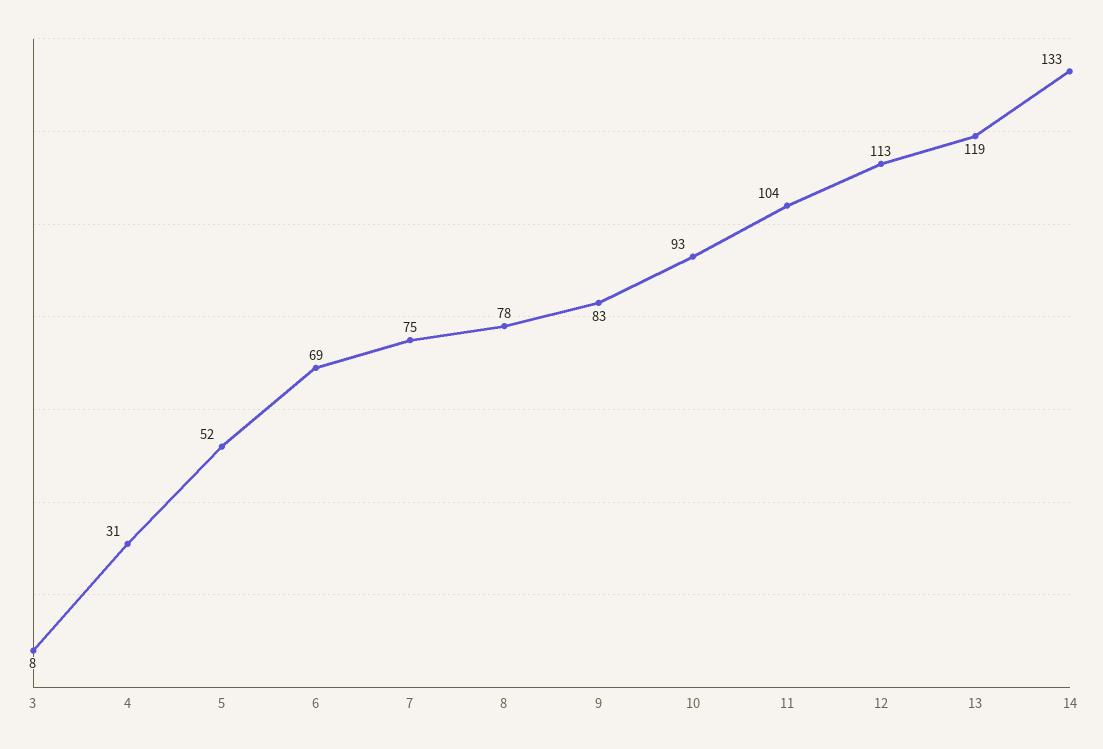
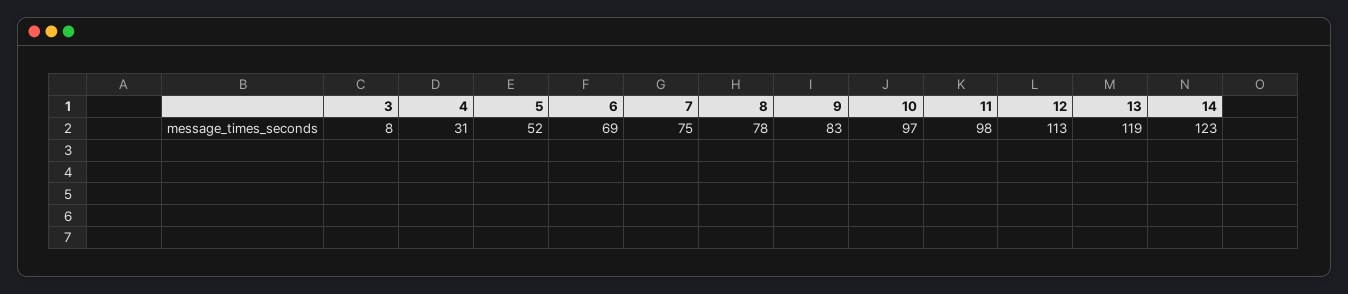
10: 93 -> 97
11: 104 -> 98
14: 133 -> 123

